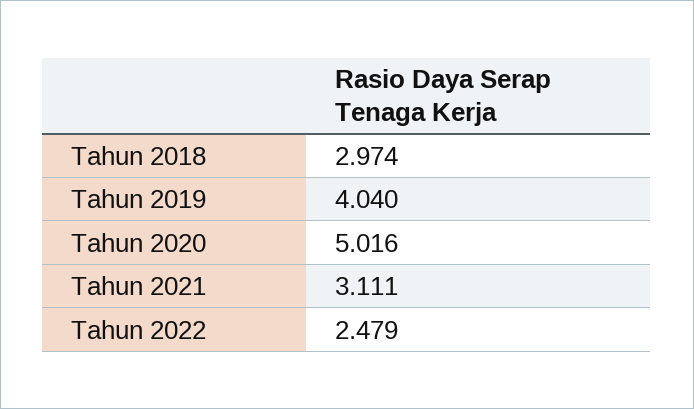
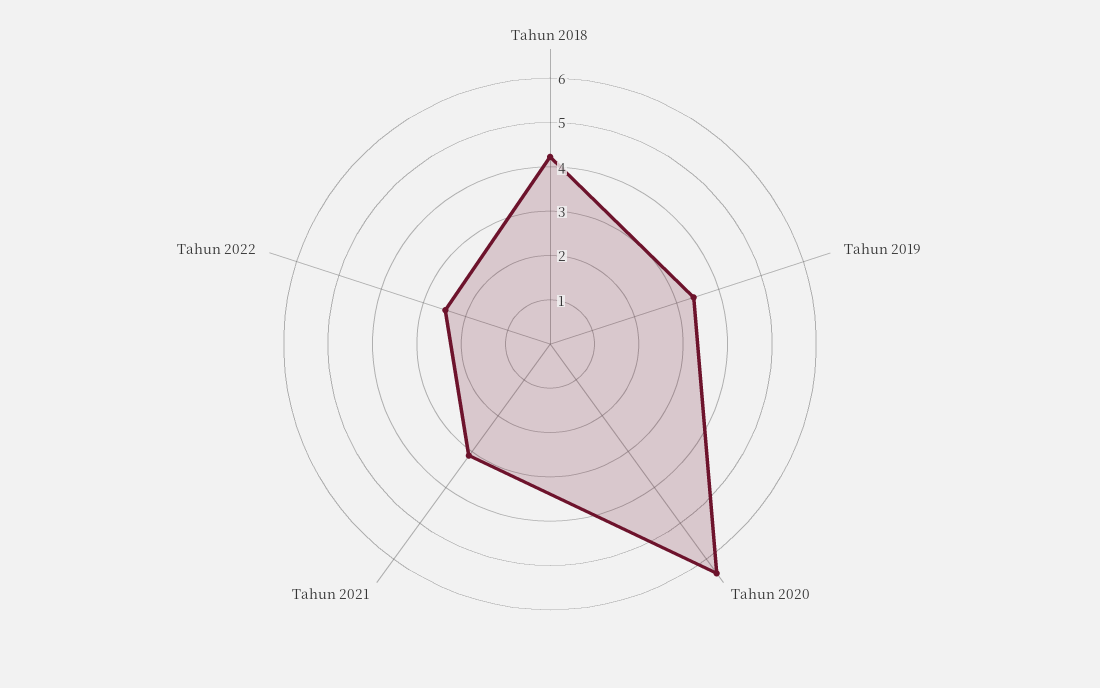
Tahun 2018: 2.974 -> 4.2
Tahun 2019: 4.04 -> 3.4
Tahun 2020: 5.016 -> 6.4

